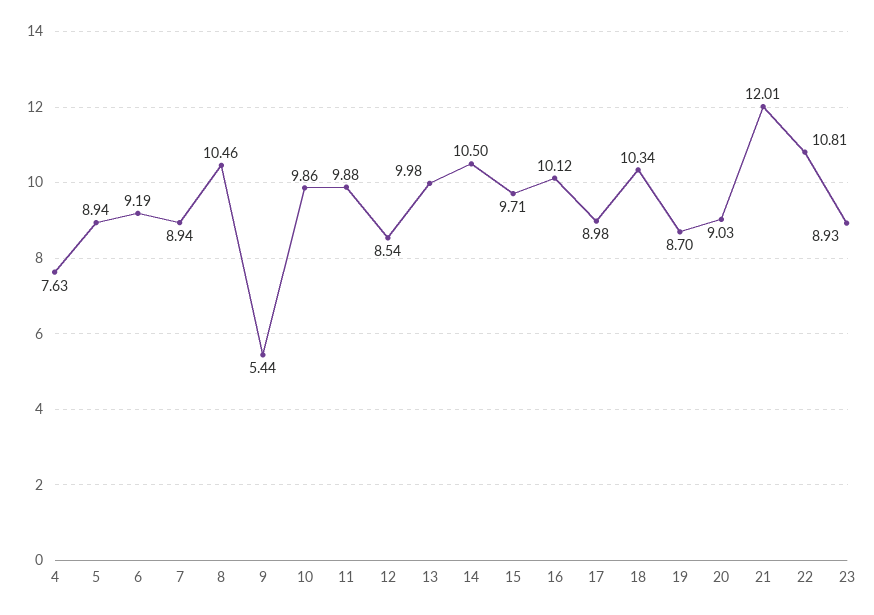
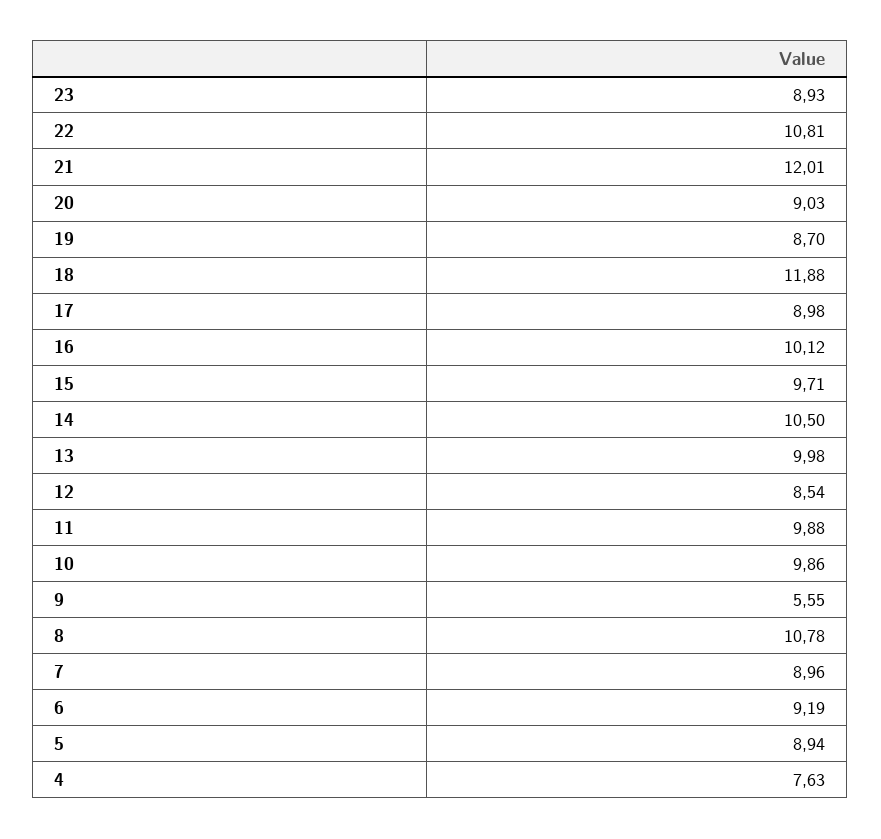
7: 8.94 -> 8.96
8: 10.46 -> 10.78
9: 5.44 -> 5.55
18: 10.34 -> 11.88

